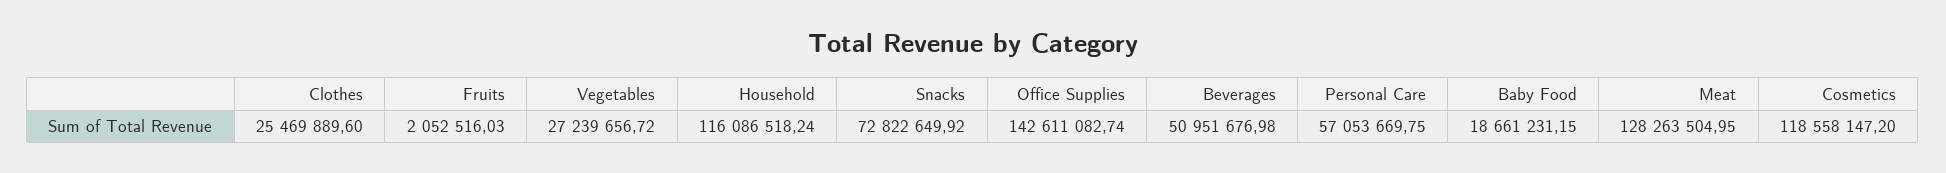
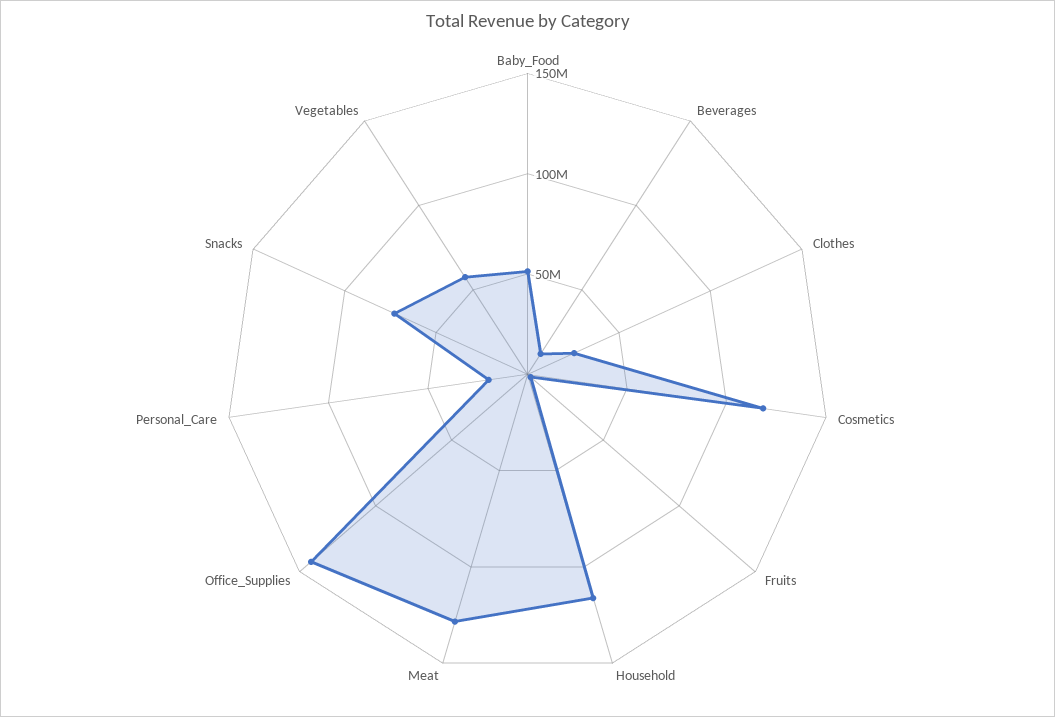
Vegetables: 27239656.72 -> 60000000
Beverages: 50951676.98 -> 10000000
Personal Care: 57053669.75 -> 20000000
Baby Food: 18661231.15 -> 50000000

